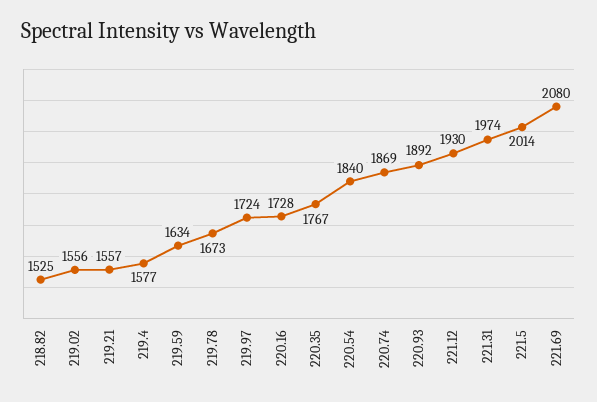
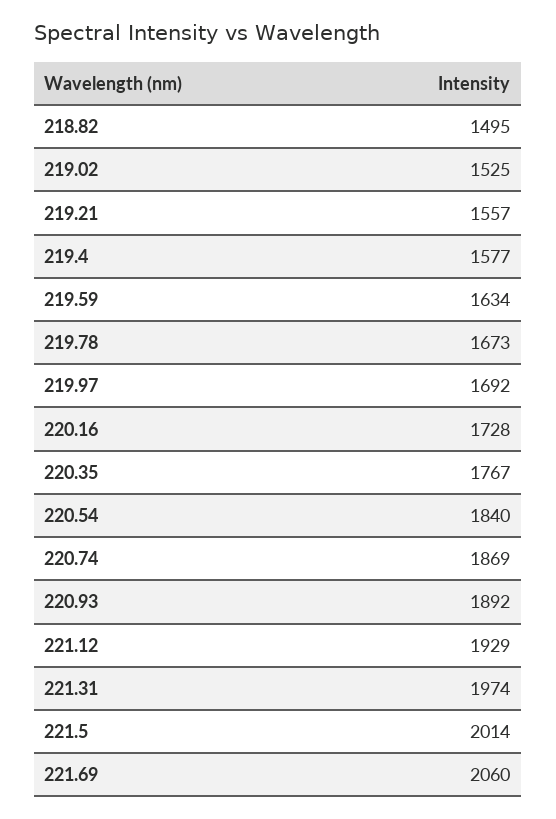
218.82: 1525 -> 1495
219.02: 1556 -> 1525
219.97: 1724 -> 1692
221.12: 1930 -> 1929
221.69: 2080 -> 2060

